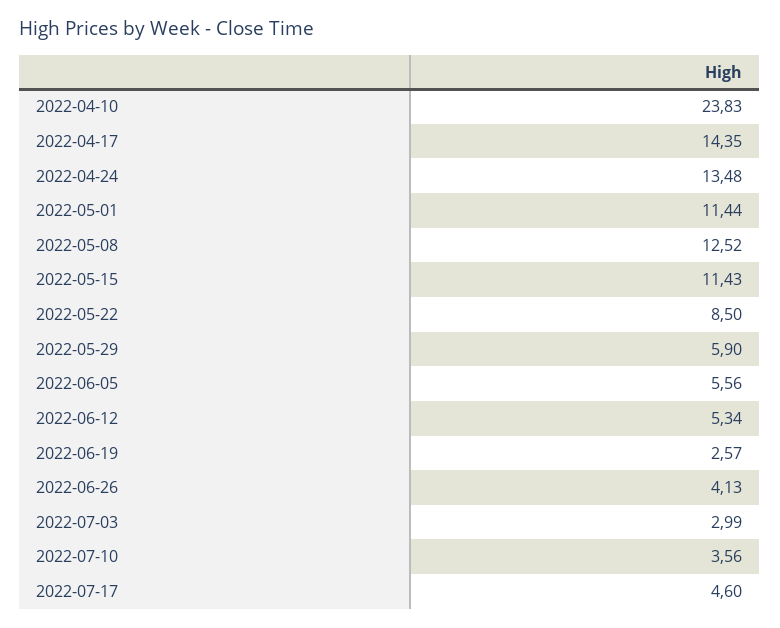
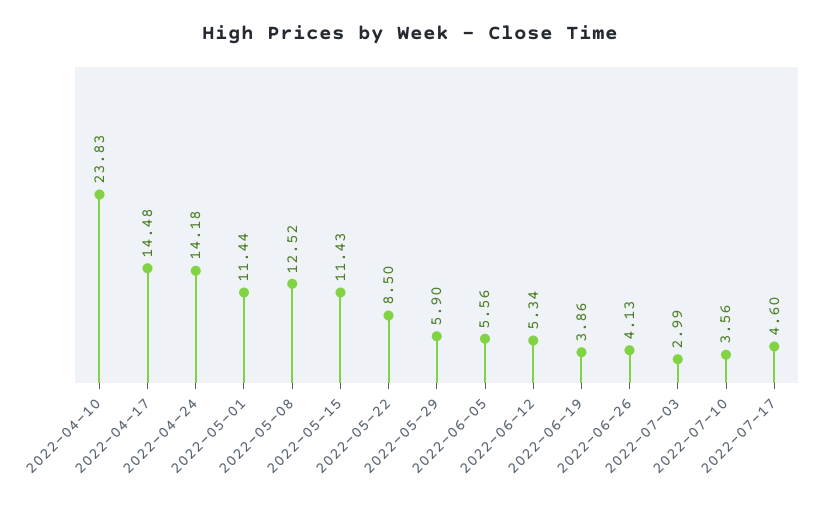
2022-04-17: 14.35 -> 14.48
2022-04-24: 13.48 -> 14.18
2022-06-19: 2.57 -> 3.86

